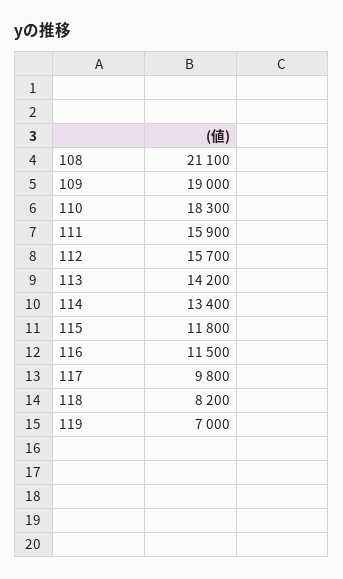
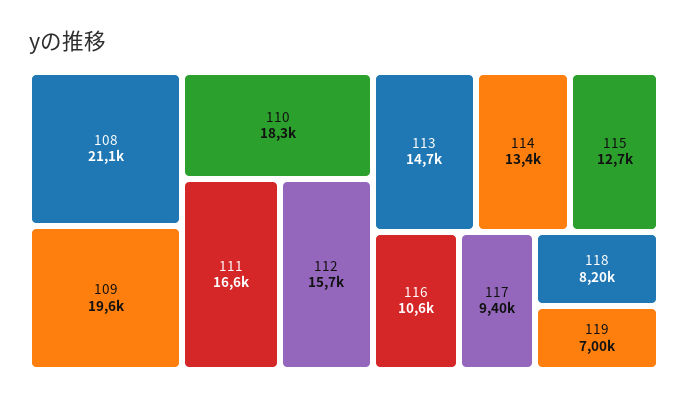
109: 19000 -> 19600
111: 15900 -> 16600
113: 14200 -> 14700
115: 11800 -> 12700
116: 11500 -> 10600
117: 9800 -> 9400

